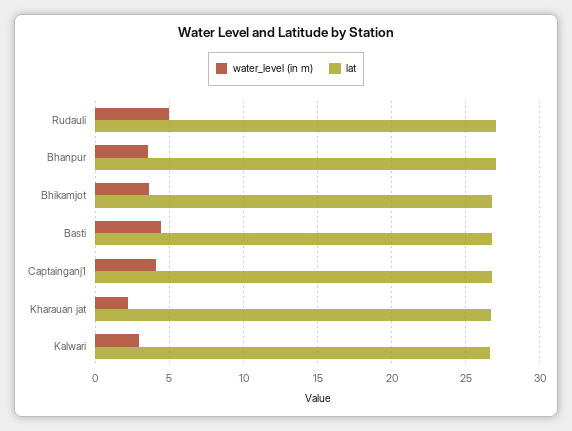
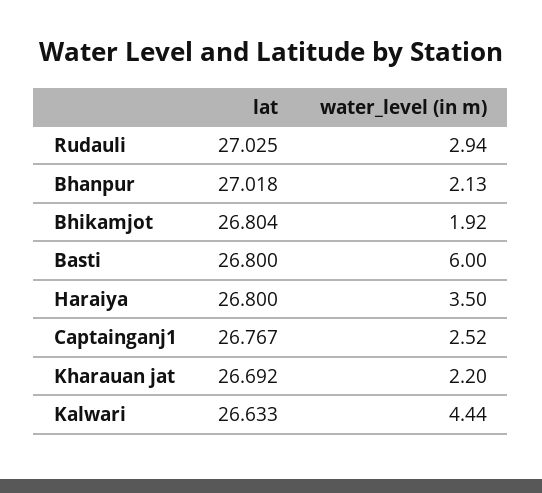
water_level (in m), Rudauli: 5 -> 2.94
water_level (in m), Bhanpur: 3.5 -> 2.13
water_level (in m), Bhikamjot: 3.5 -> 1.92
water_level (in m), Basti: 4.5 -> 6
water_level (in m), Captainganj1: 4 -> 2.52
water_level (in m), Kalwari: 3 -> 4.44
lat, Haraiya: none -> 26.8
water_level (in m), Haraiya: none -> 3.5

